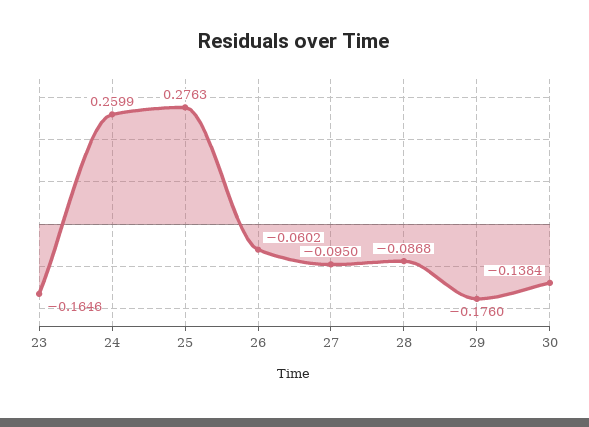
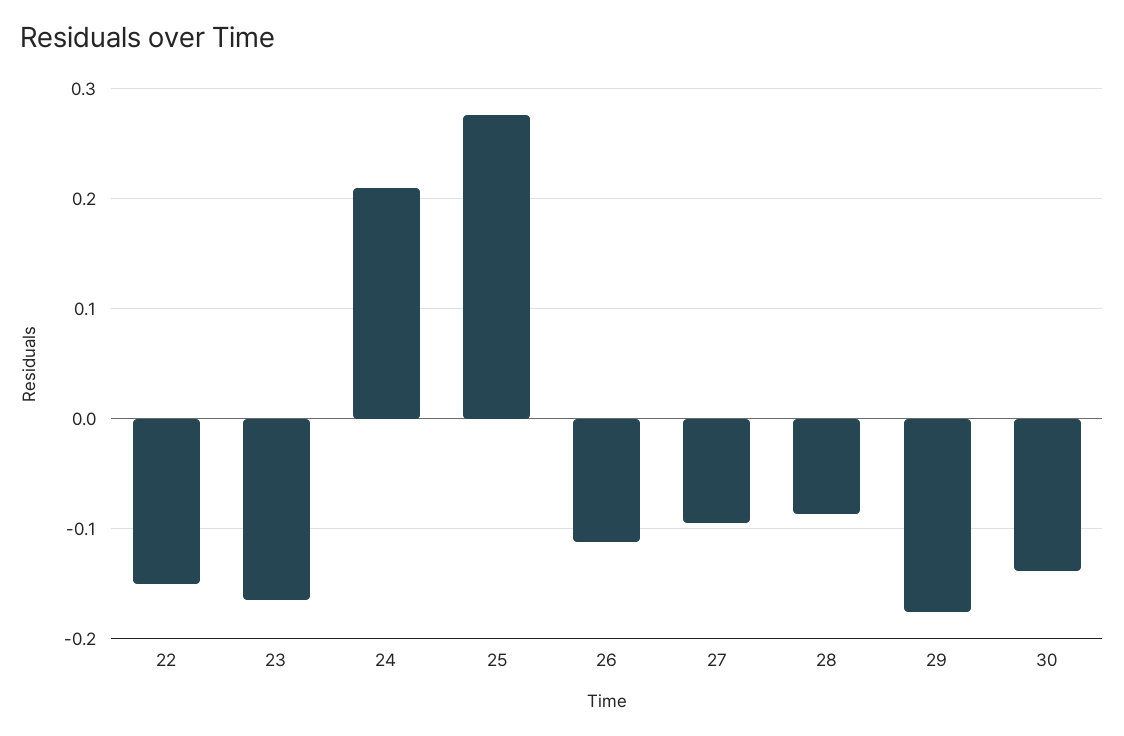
24: 0.2599 -> 0.21
26: -0.0602 -> -0.11
22: none -> -0.15

